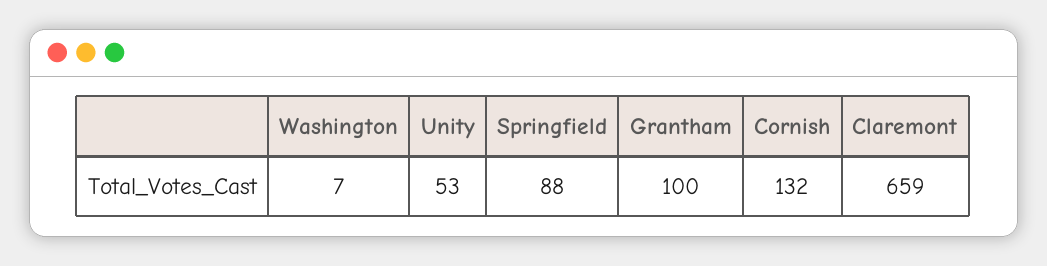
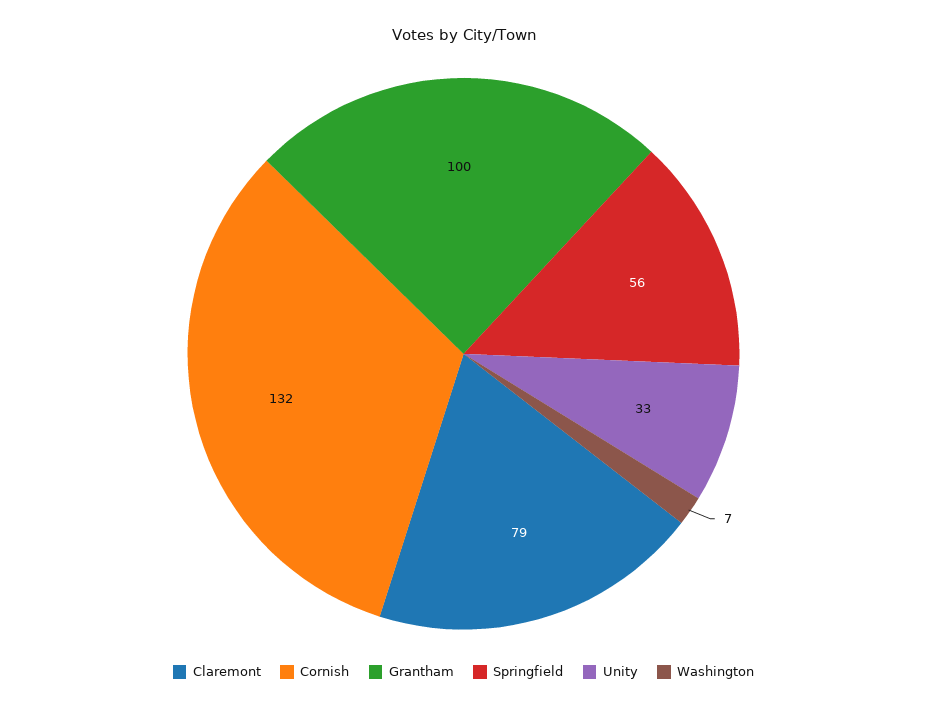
Unity: 53 -> 33
Springfield: 88 -> 56
Claremont: 659 -> 79

